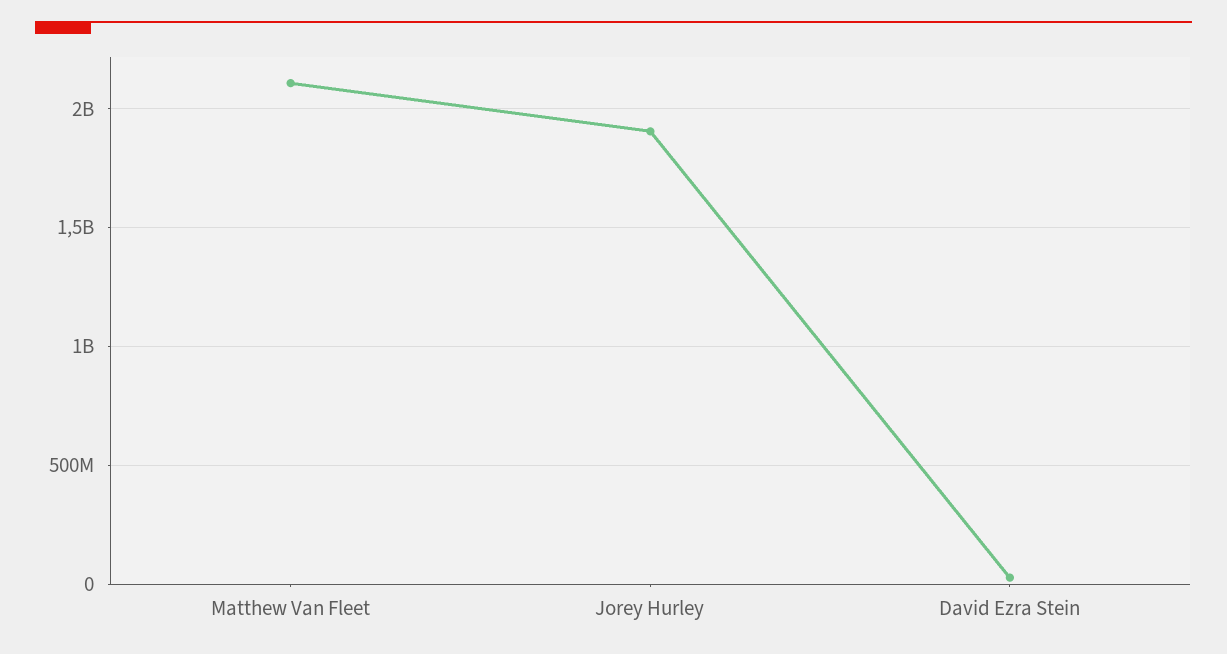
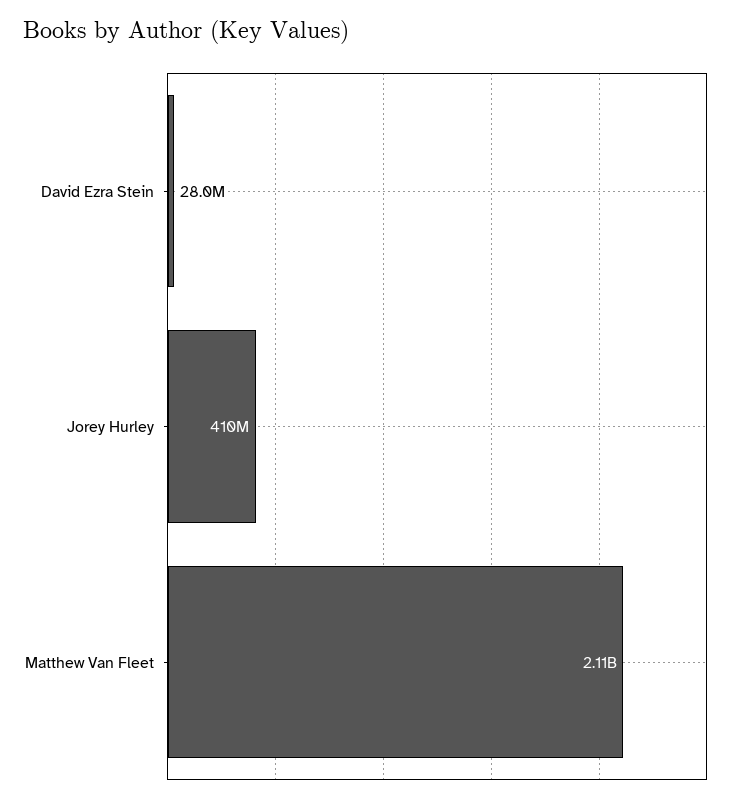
Jorey Hurley: 1900000000 -> 410000000

